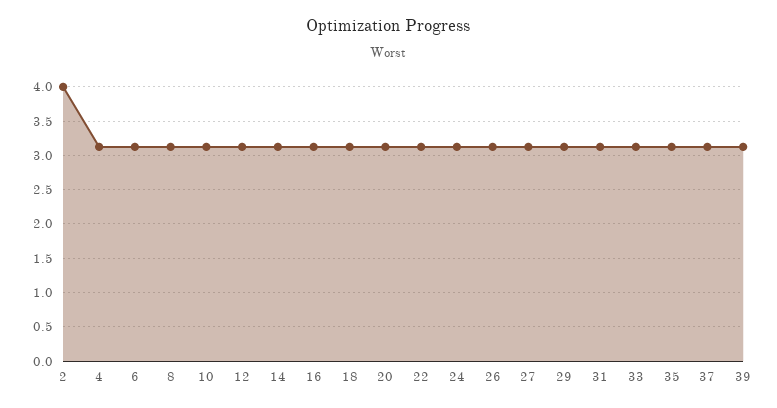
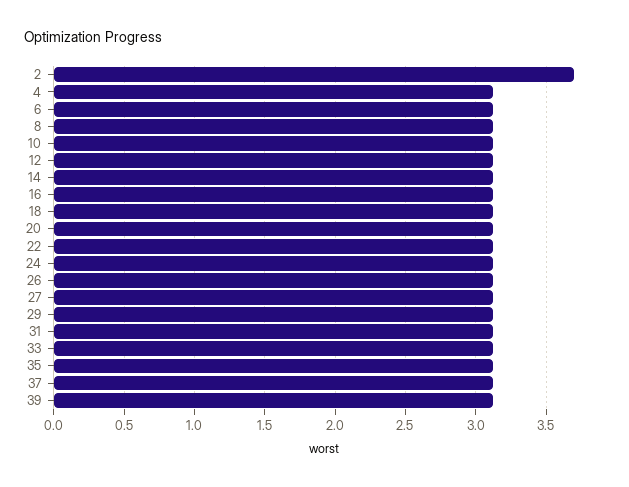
2: 4 -> 3.7

